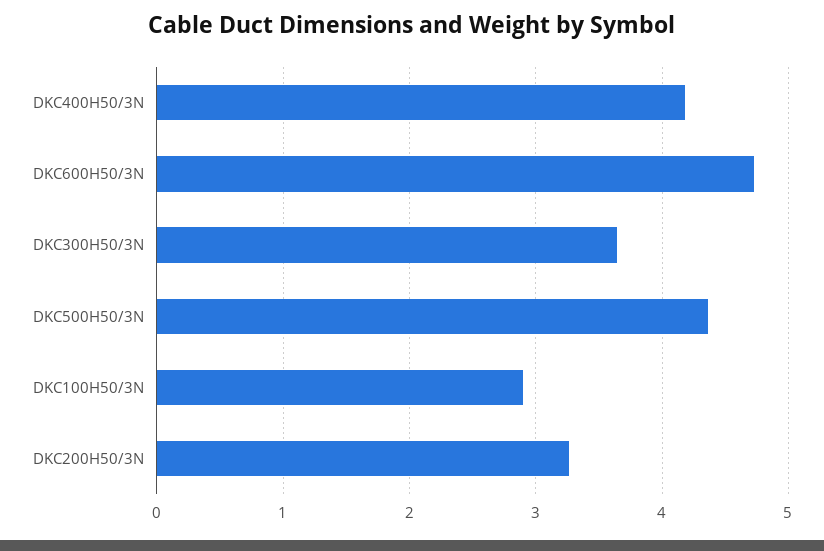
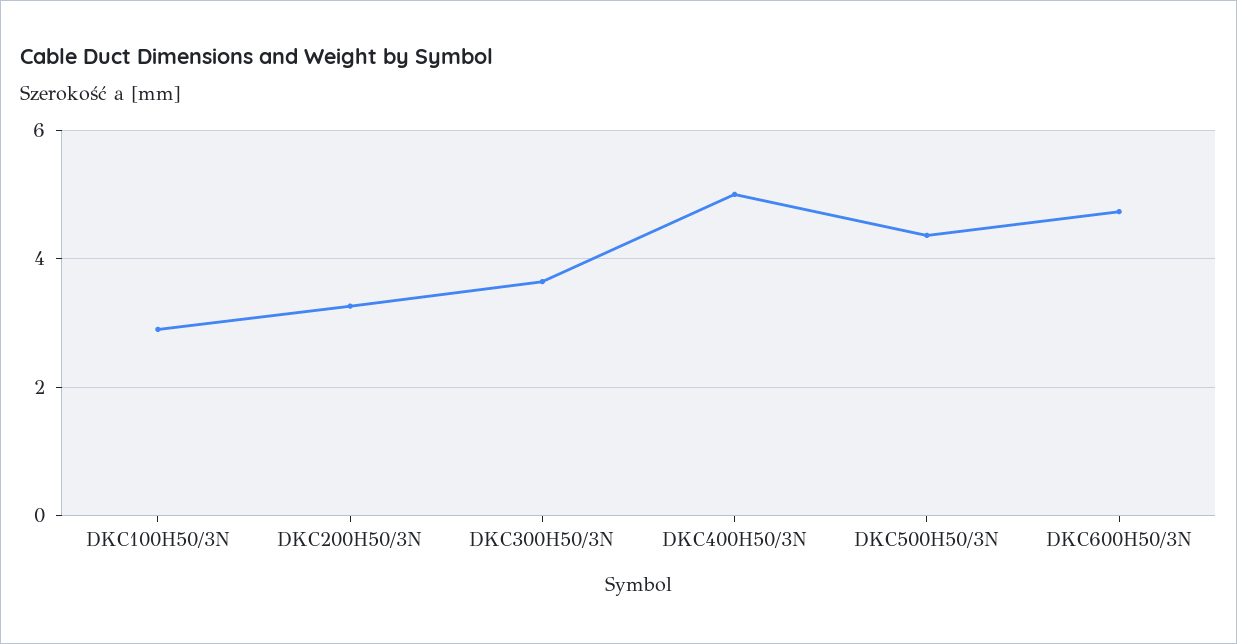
DKC400H50/3N: 4.2 -> 5

